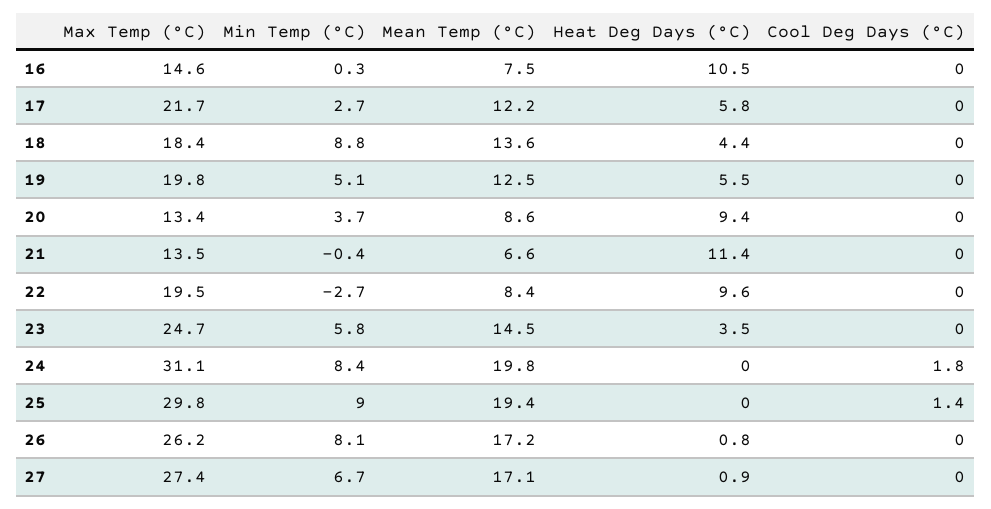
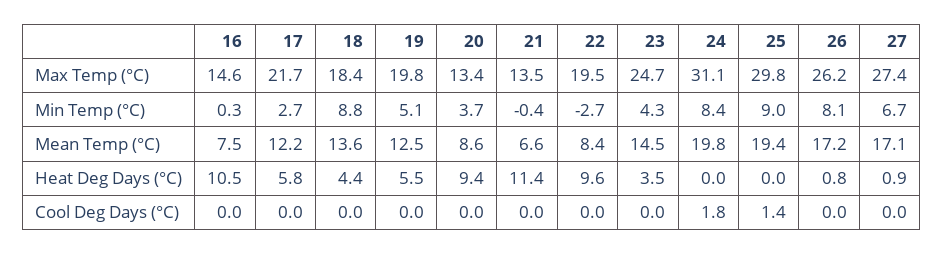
Min Temp (°C), 23: 5.8 -> 4.3

